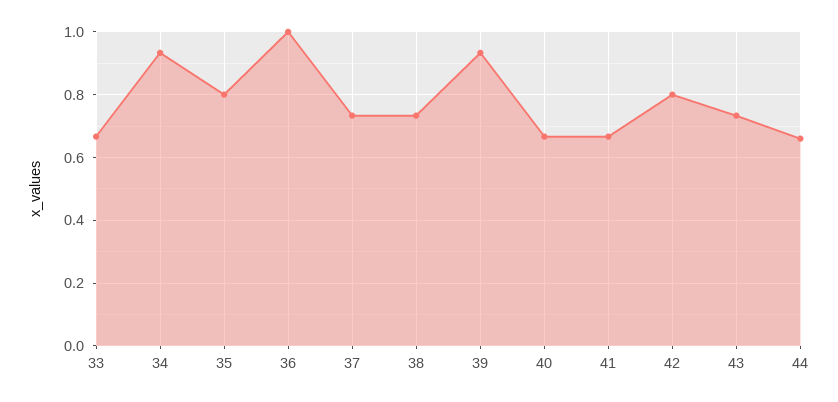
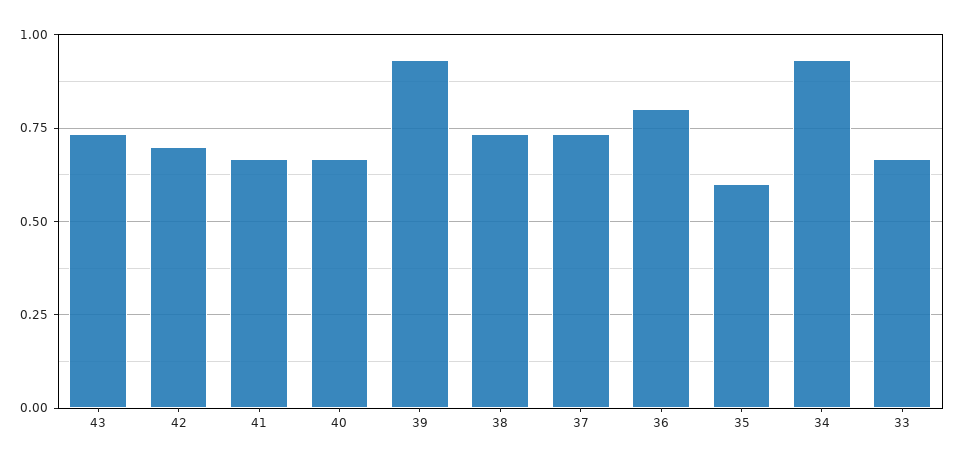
35: 0.8 -> 0.6
36: 1 -> 0.8
42: 0.8 -> 0.7
44: 0.66 -> none

